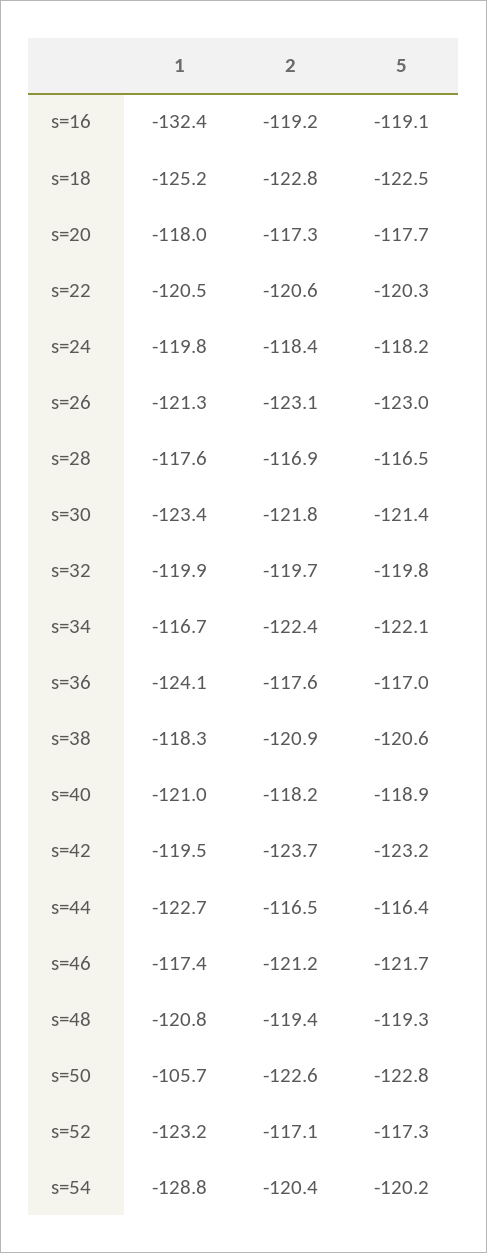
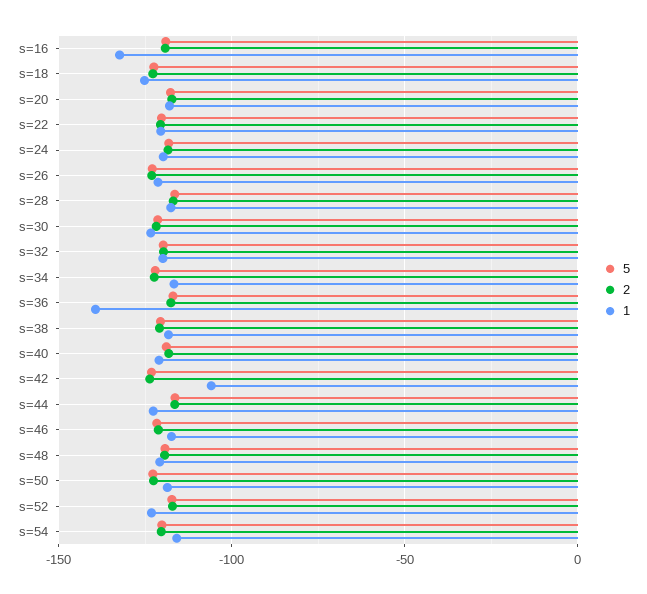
1, s=36: -124.1 -> -140
1, s=42: -119.5 -> -105
1, s=50: -105.7 -> -120
1, s=54: -128.8 -> -115

